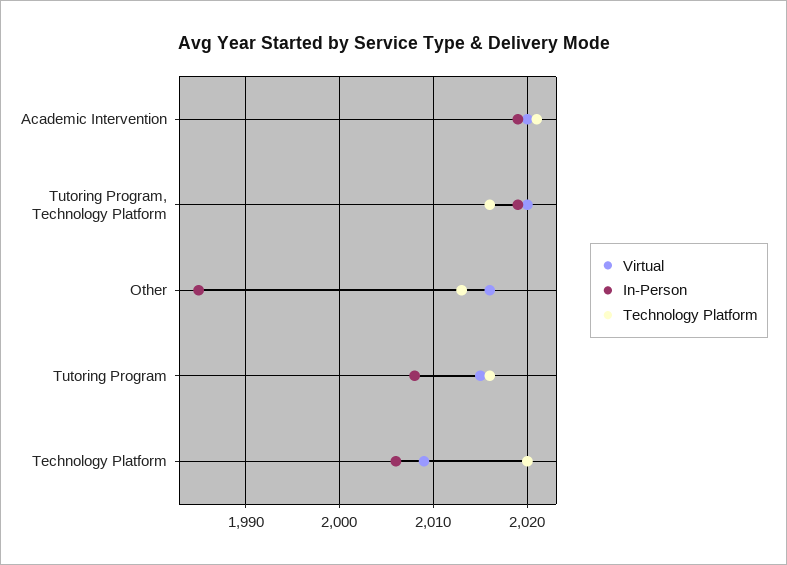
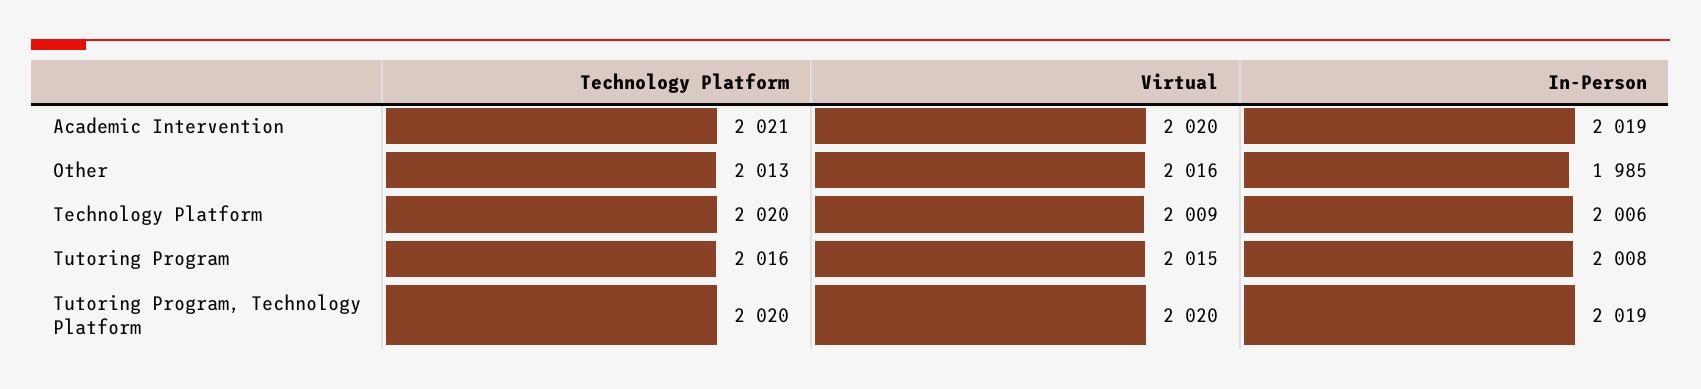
Technology Platform, Tutoring Program, Technology Platform: 2016 -> 2020

